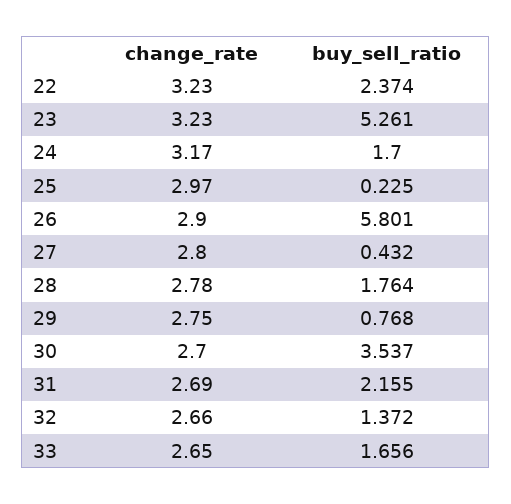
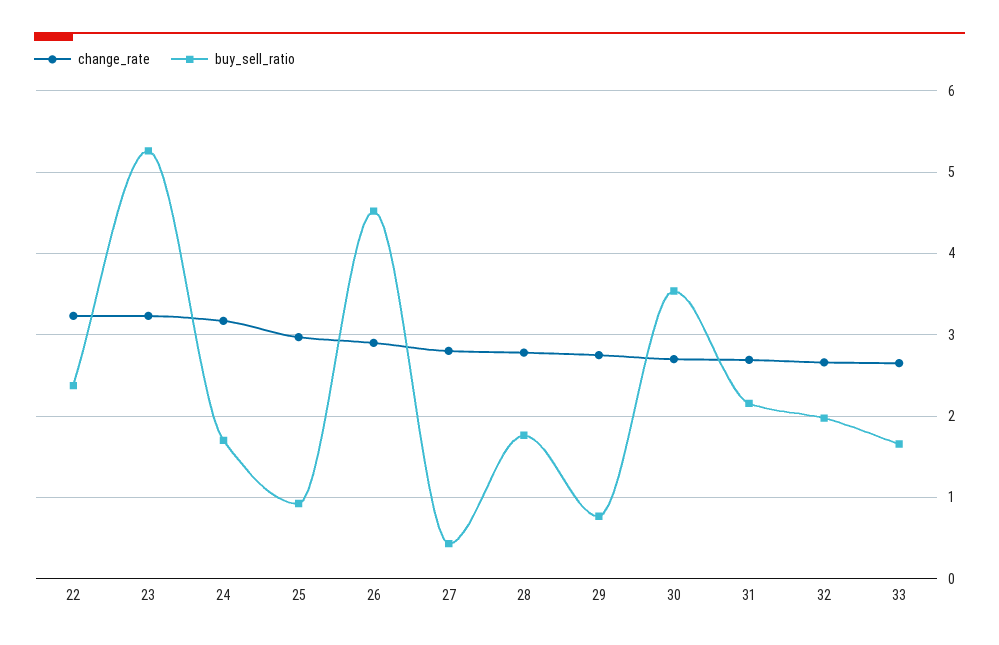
buy_sell_ratio, 25: 0.225 -> 0.9
buy_sell_ratio, 26: 5.801 -> 4.5
buy_sell_ratio, 32: 1.372 -> 2

